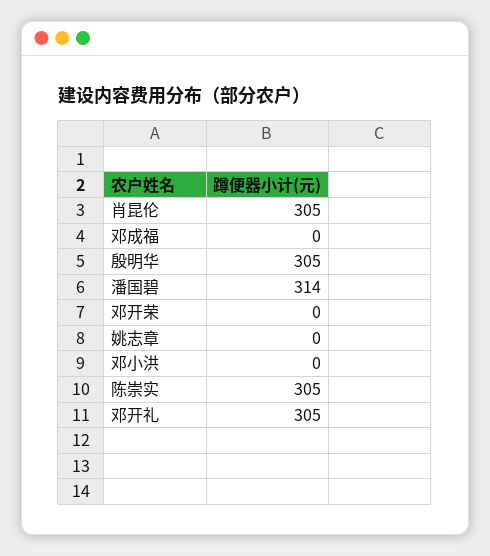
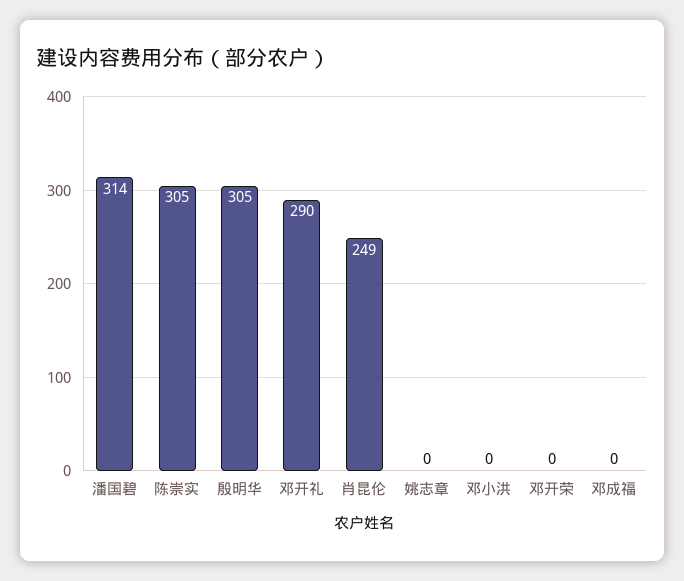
肖昆伦: 305 -> 249
邓开礼: 305 -> 290

